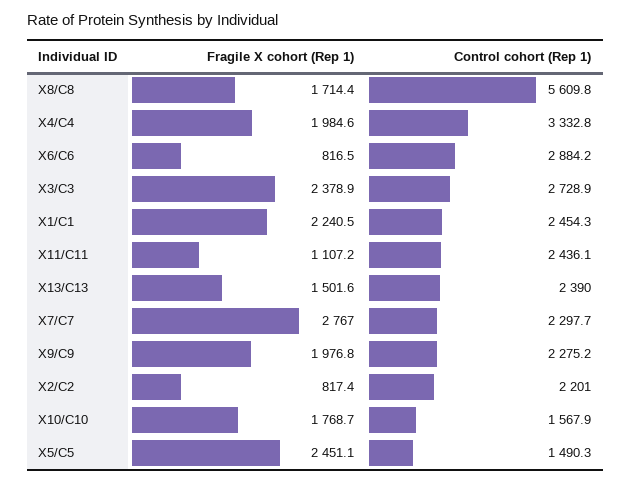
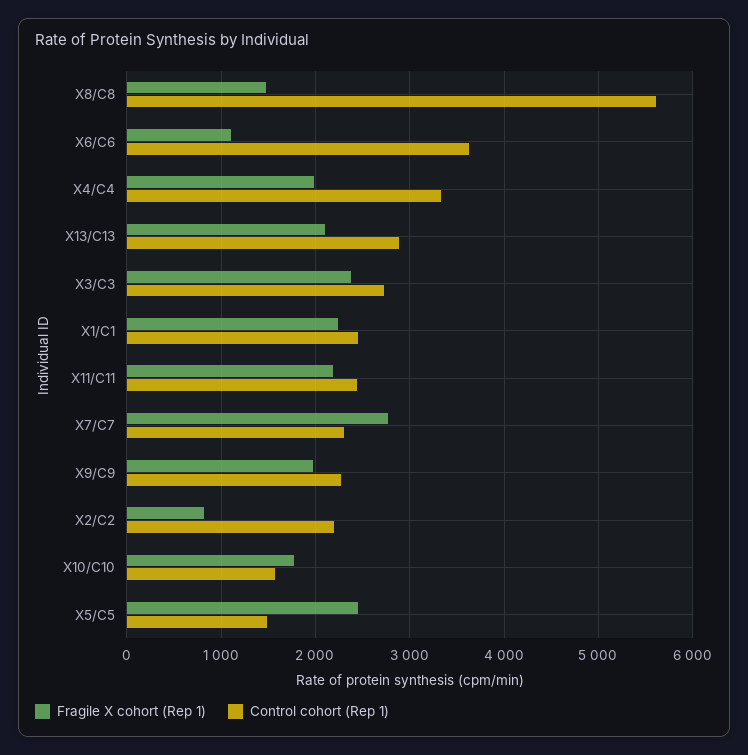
Fragile X cohort (Rep 1), X8/C8: 1714.4 -> 1500
Fragile X cohort (Rep 1), X6/C6: 816.5 -> 1100
Control cohort (Rep 1), X6/C6: 2884.2 -> 3600
Fragile X cohort (Rep 1), X11/C11: 1107.2 -> 2200
Fragile X cohort (Rep 1), X13/C13: 1501.6 -> 2100
Control cohort (Rep 1), X13/C13: 2390 -> 2900

